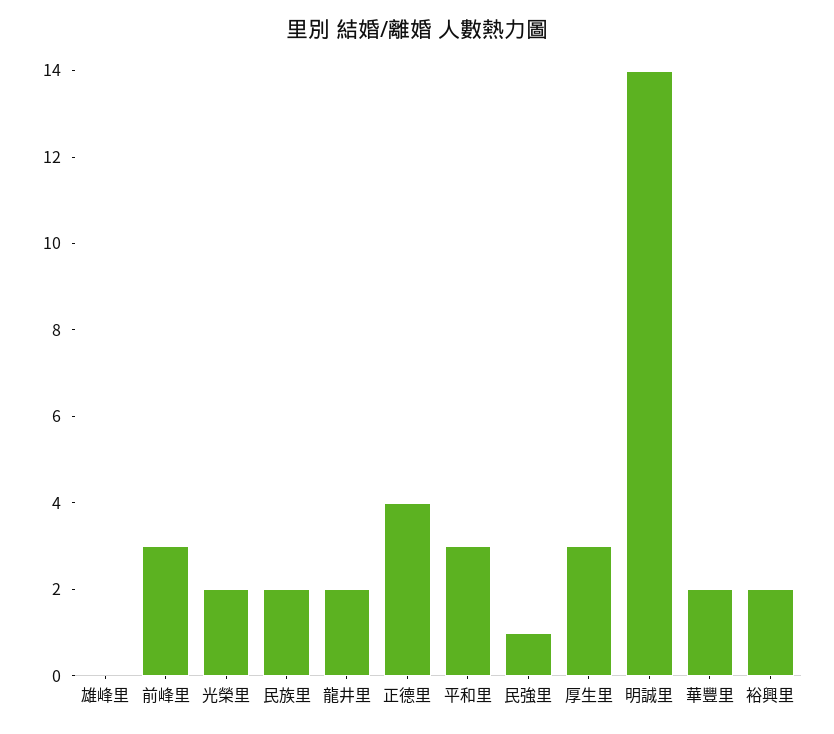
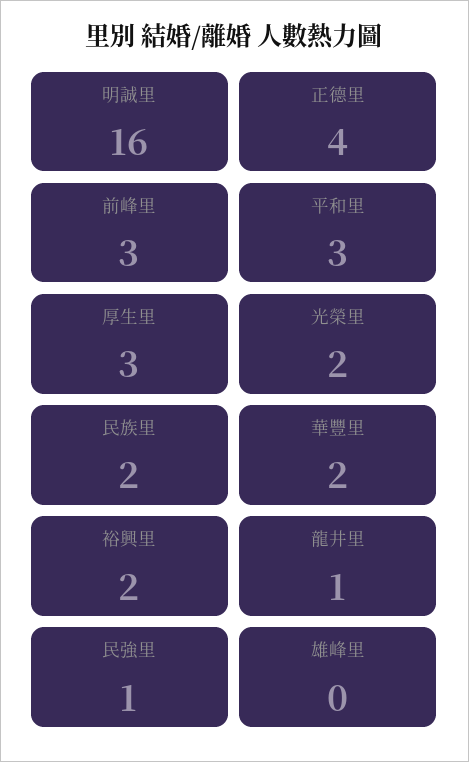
龍井里: 2 -> 1
明誠里: 14 -> 16

